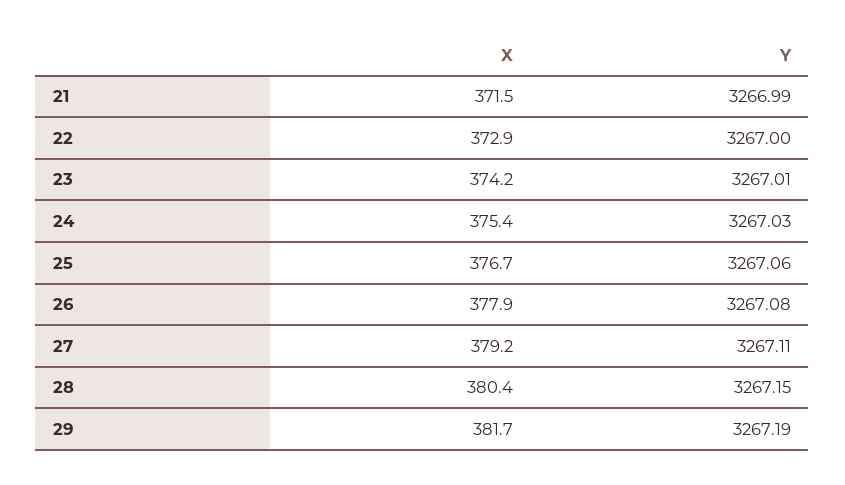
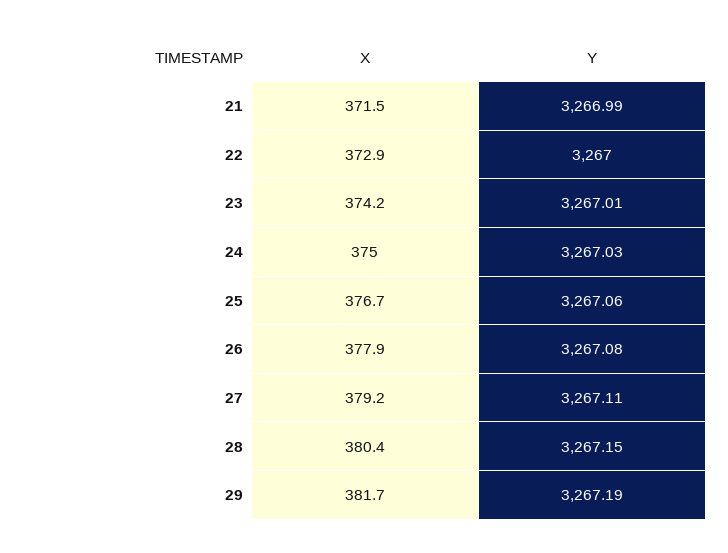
X, 24: 375.4 -> 375

